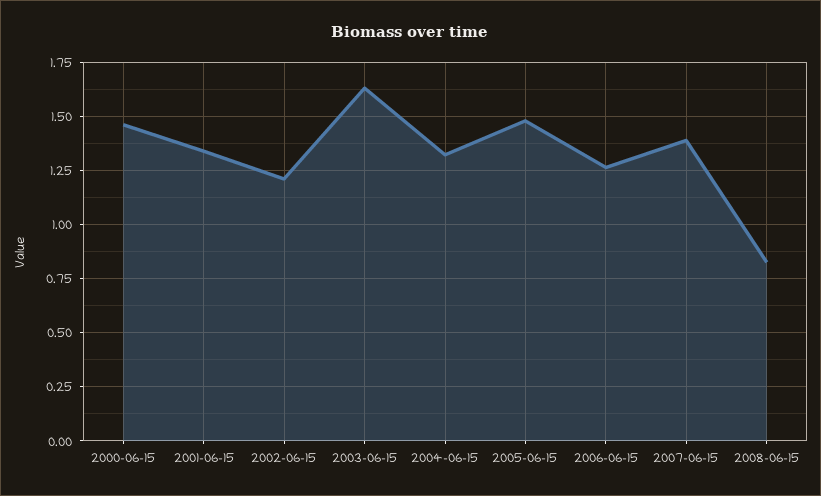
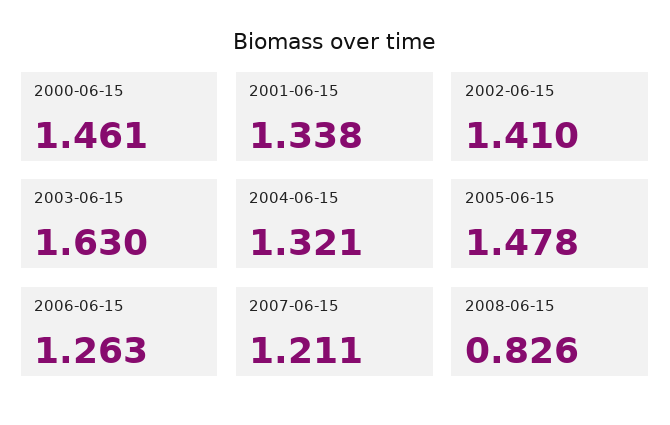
2002-06-15: 1.2 -> 1.41
2007-06-15: 1.4 -> 1.211

